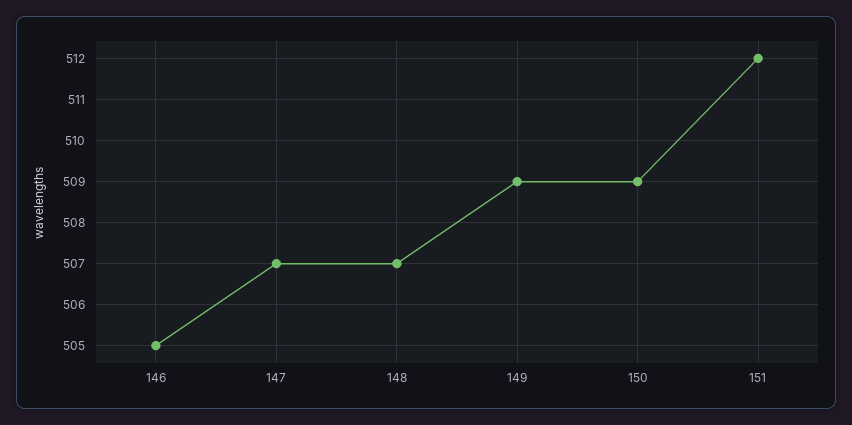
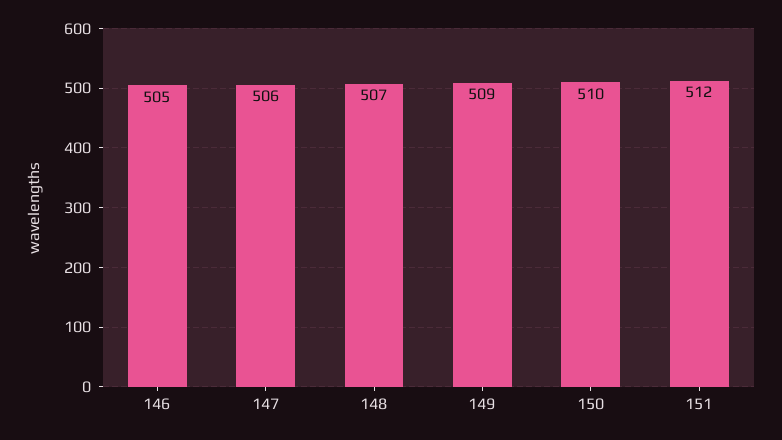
147: 507 -> 506
150: 509 -> 510

